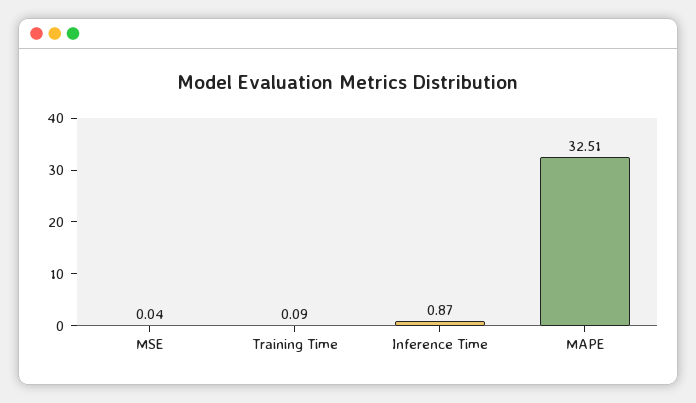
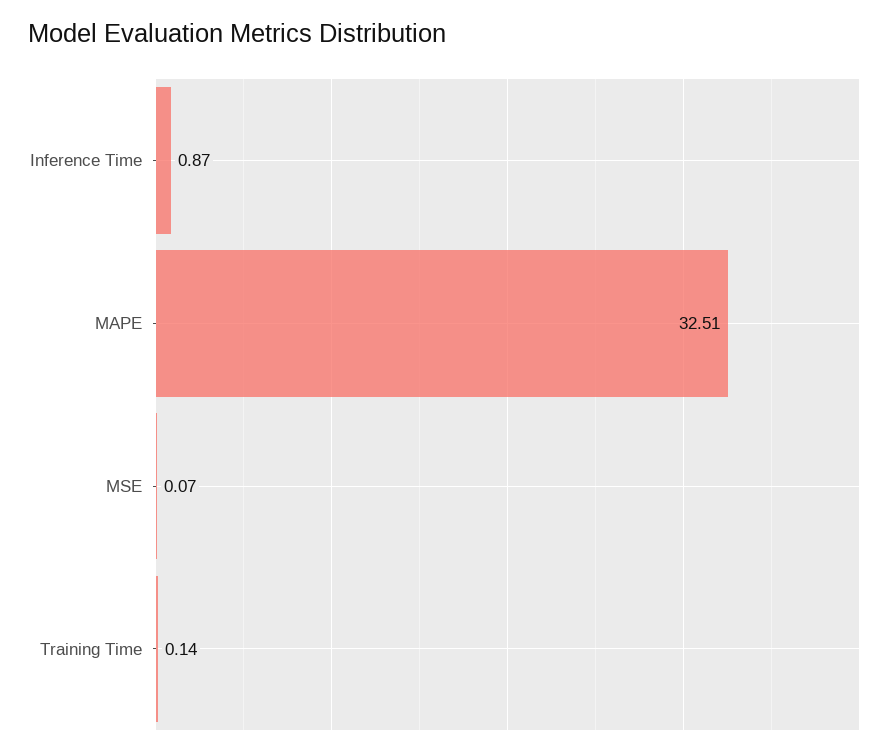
MSE: 0.04 -> 0.07
Training Time: 0.09 -> 0.14

